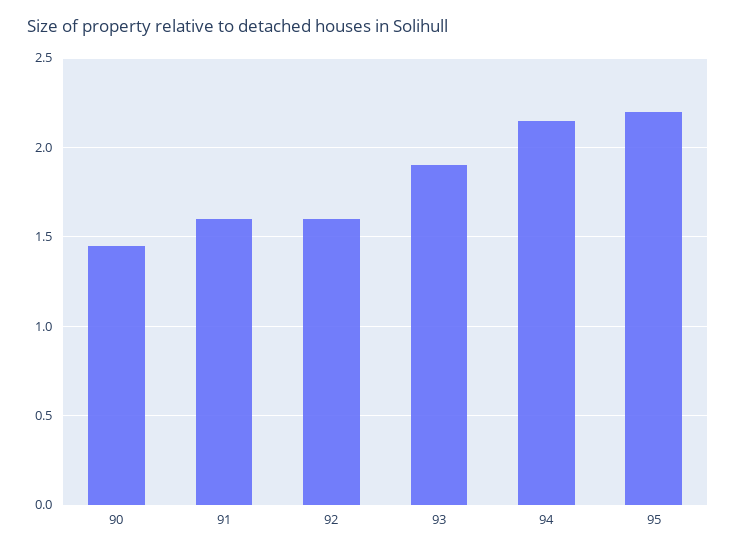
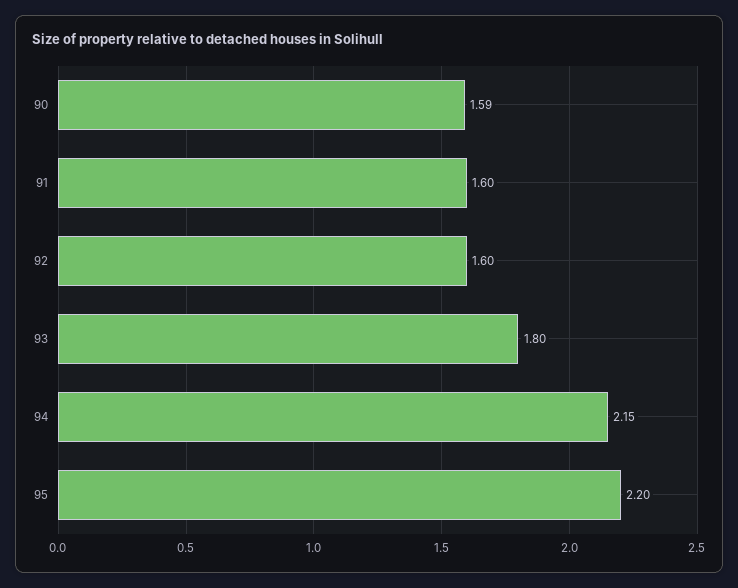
90: 1.45 -> 1.59
93: 1.9 -> 1.8

